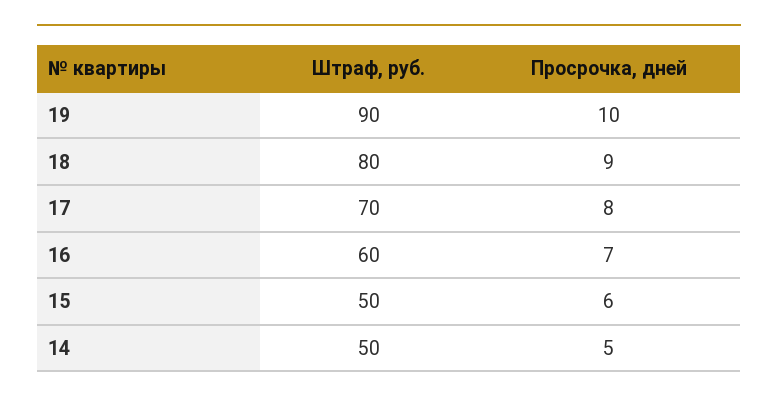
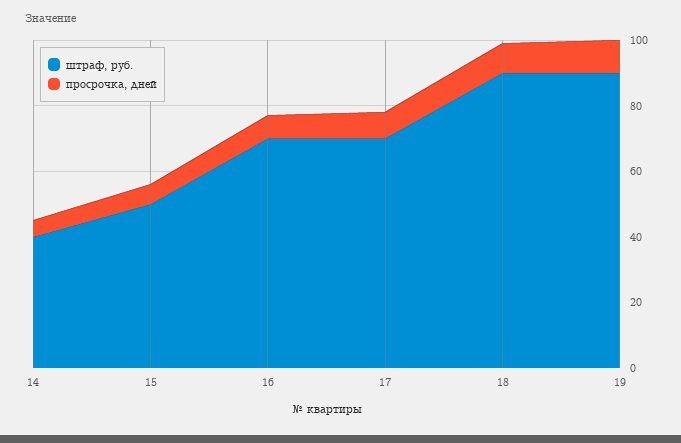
Штраф, руб., 18: 80 -> 90
Штраф, руб., 16: 60 -> 70
Штраф, руб., 14: 50 -> 40

